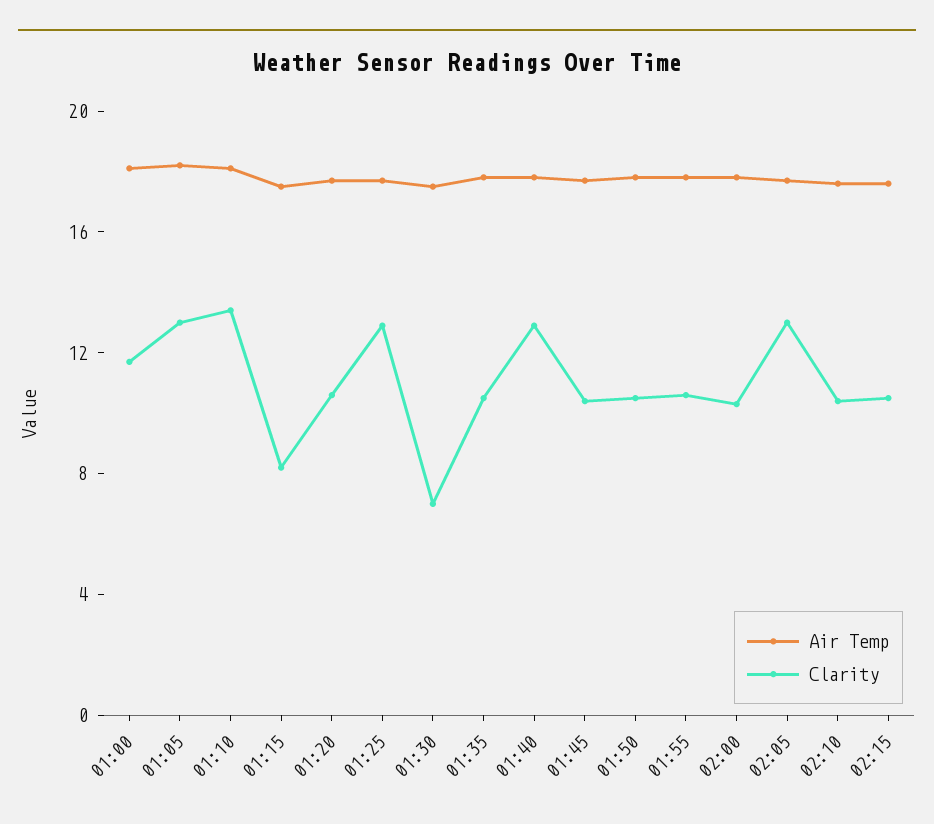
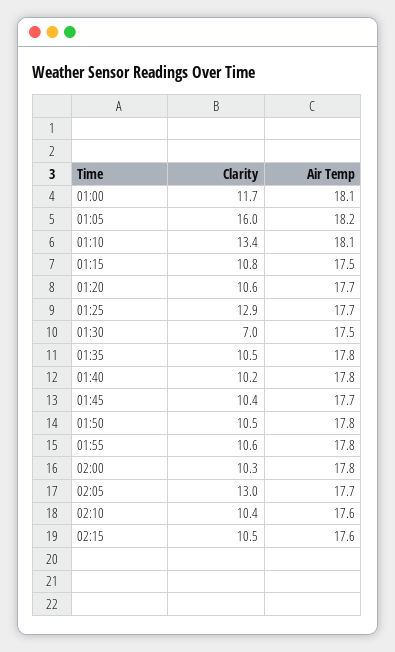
Clarity, 01:05: 13 -> 16
Clarity, 01:15: 8 -> 10.8
Clarity, 01:40: 13 -> 10.2

